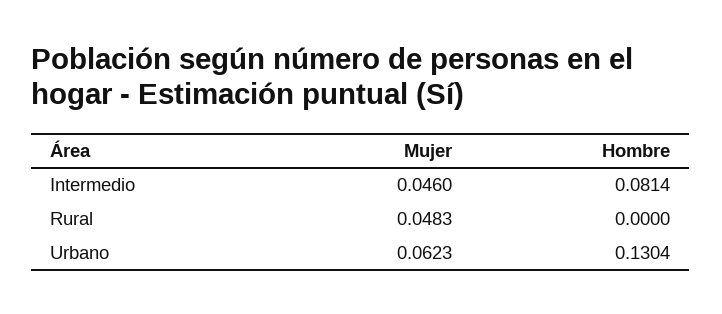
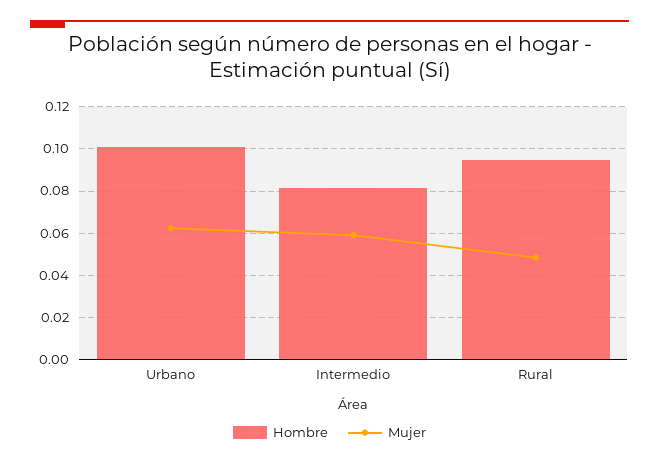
Mujer, Intermedio: 0.046 -> 0.06
Hombre, Rural: 0 -> 0.095
Hombre, Urbano: 0.1304 -> 0.1

